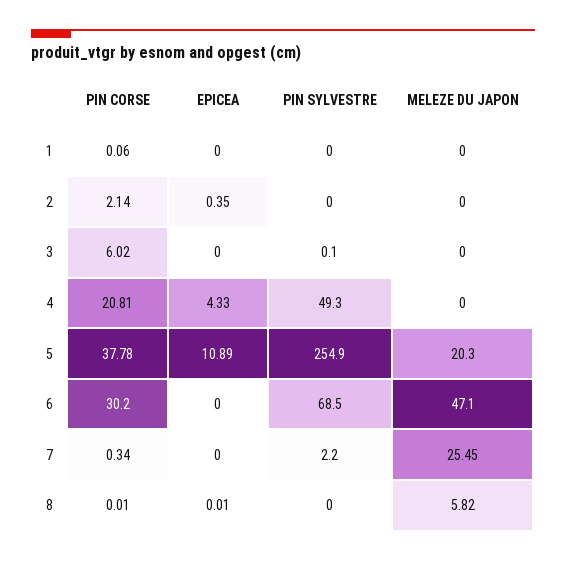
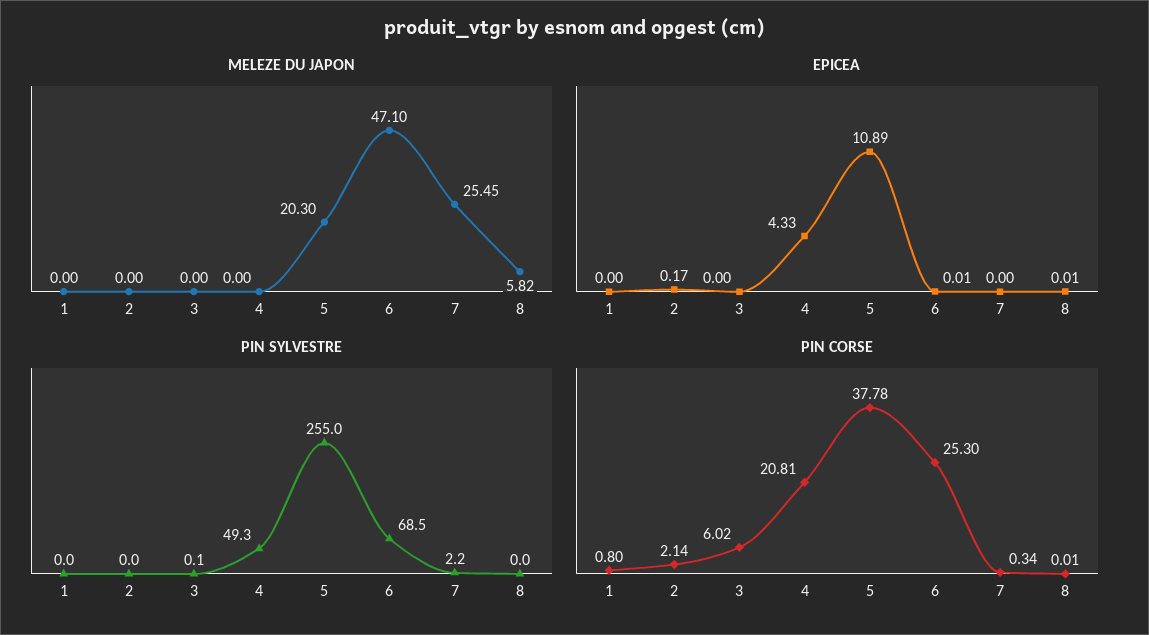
PIN CORSE, 1: 0.06 -> 0.8
EPICEA, 2: 0.35 -> 0.17
PIN SYLVESTRE, 5: 254.9 -> 255
PIN CORSE, 6: 30.2 -> 25.3
EPICEA, 6: 0 -> 0.01

